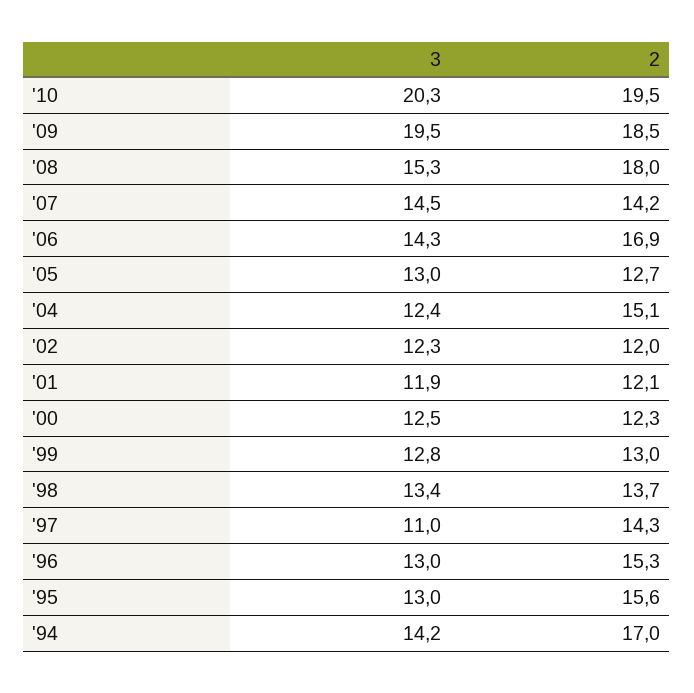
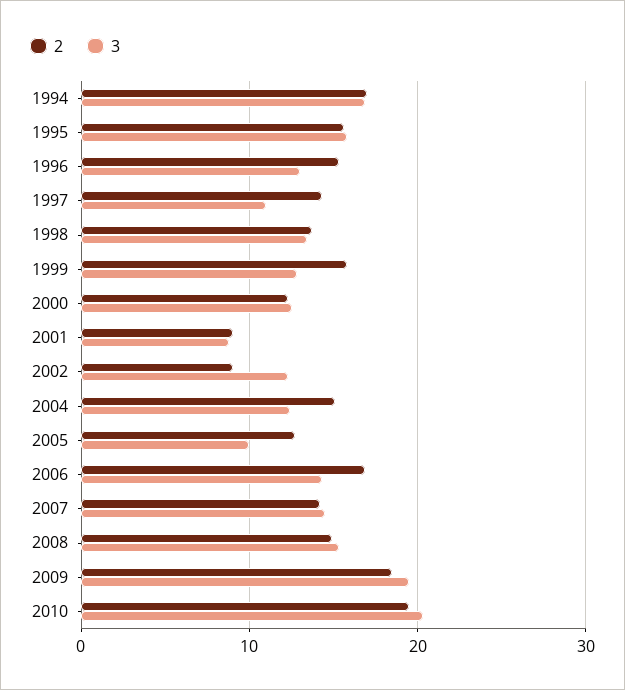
2, '08: 18 -> 15
3, '05: 13 -> 10
2, '02: 12 -> 9
3, '01: 11.9 -> 9
2, '01: 12.1 -> 9
2, '99: 13 -> 16
3, '95: 13 -> 16
3, '94: 14.2 -> 17

